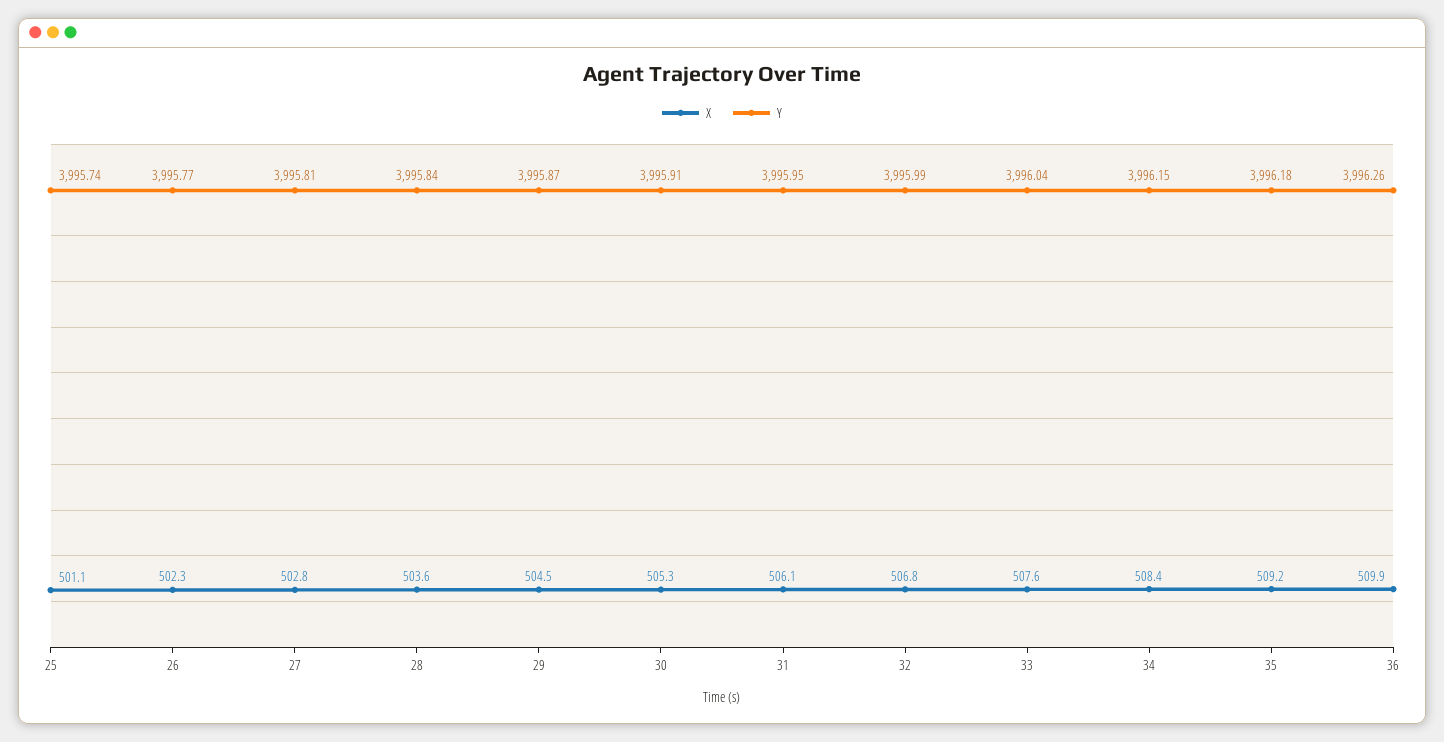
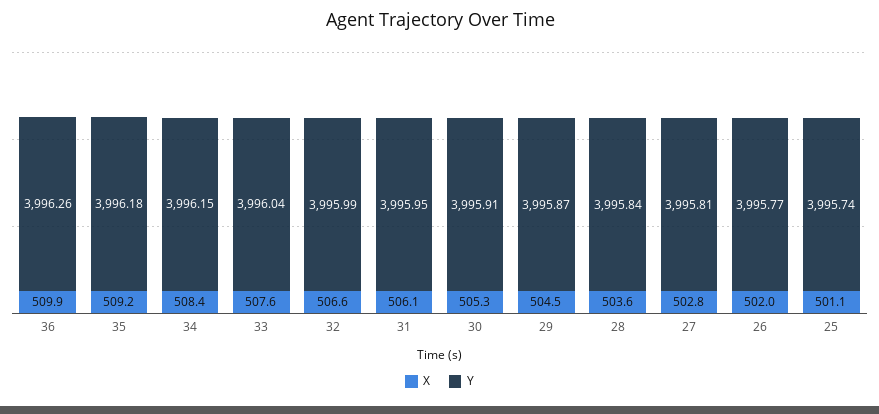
X, 26: 502.3 -> 502
X, 32: 506.8 -> 506.6

